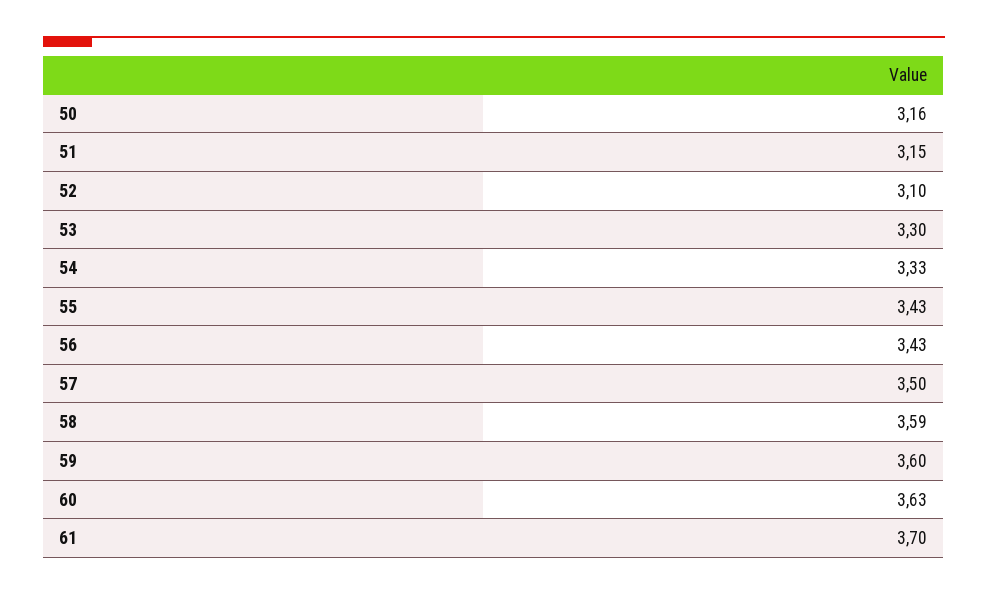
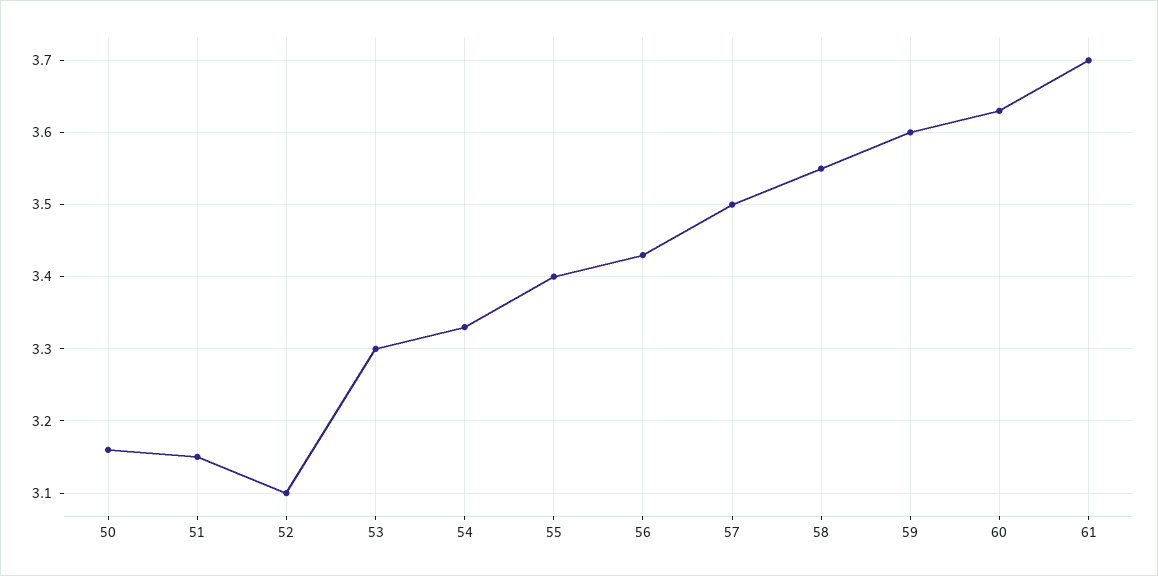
55: 3.43 -> 3.4
58: 3.59 -> 3.55

